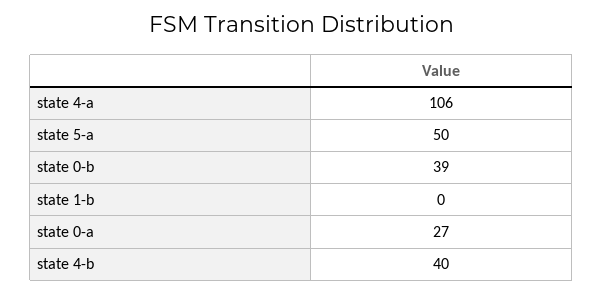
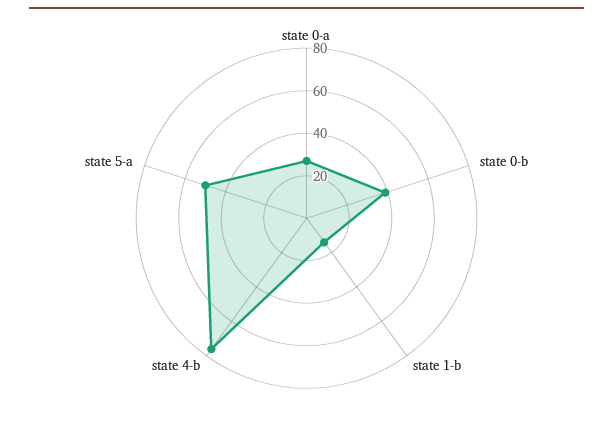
state 4-a: 106 -> none
state 1-b: 0 -> 15
state 4-b: 40 -> 75

